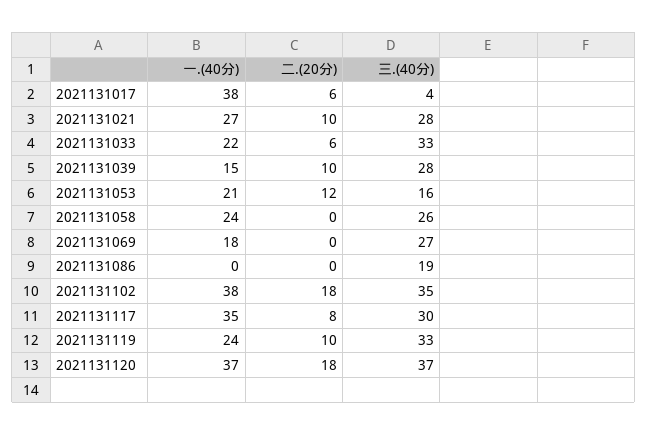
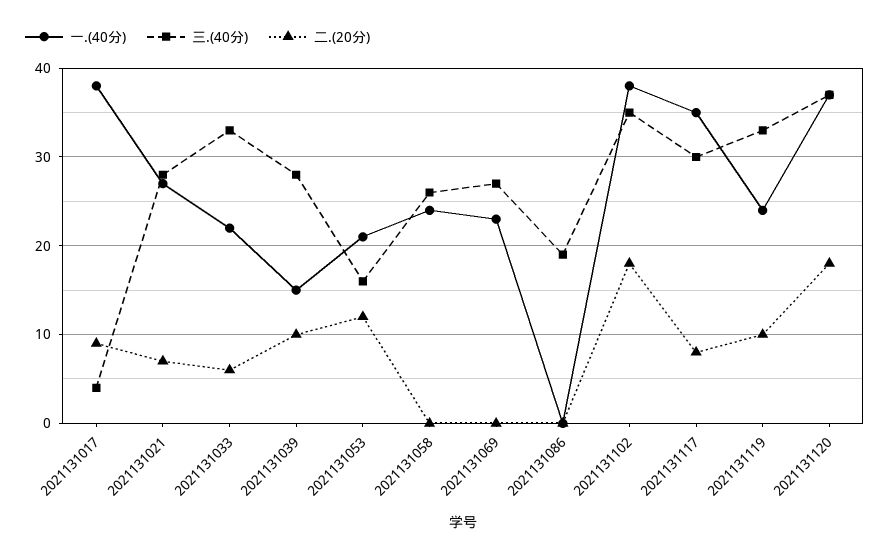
二.(20分), 2021131017: 6 -> 9
二.(20分), 2021131021: 10 -> 7
一.(40分), 2021131069: 18 -> 23

